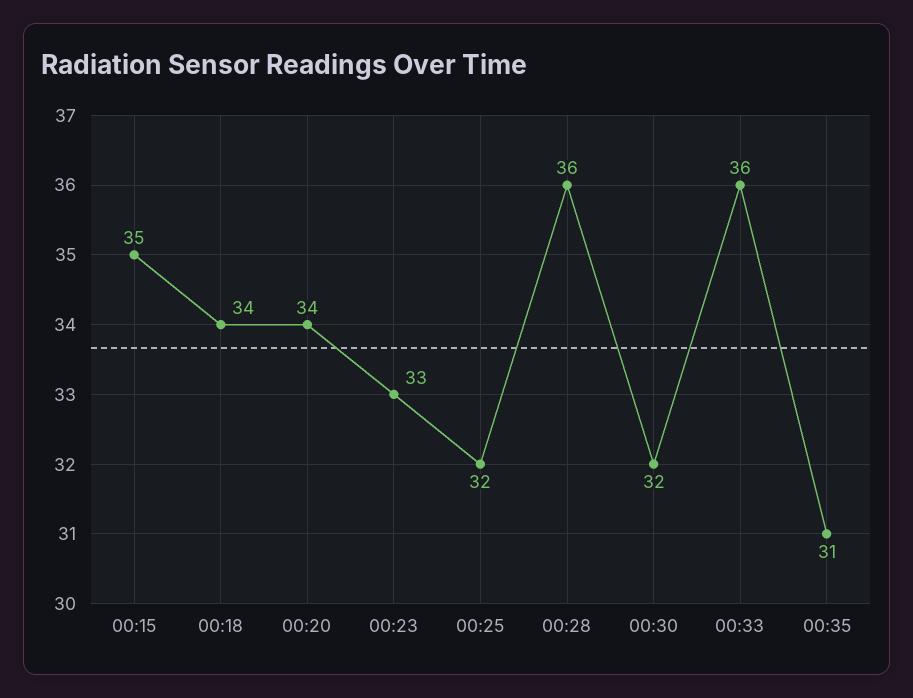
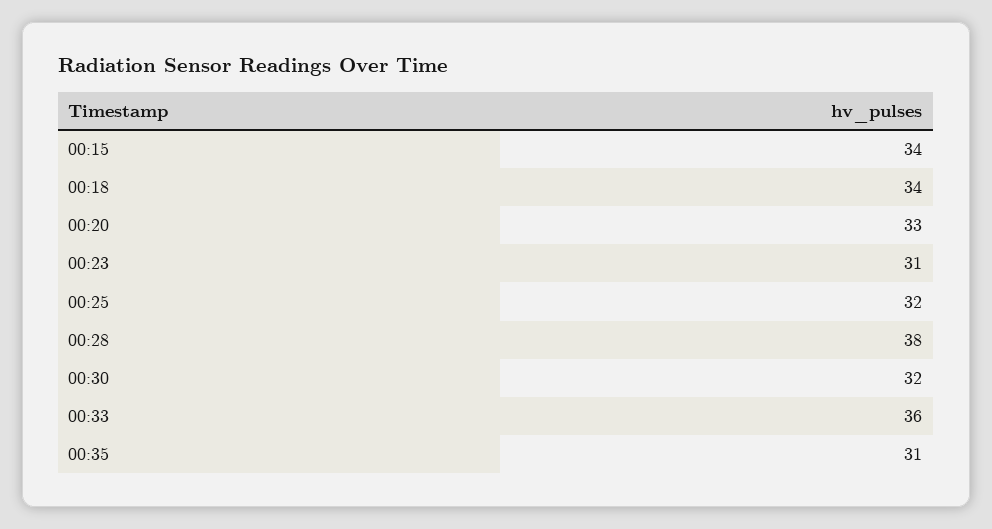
00:15: 35 -> 34
00:20: 34 -> 33
00:23: 33 -> 31
00:28: 36 -> 38

